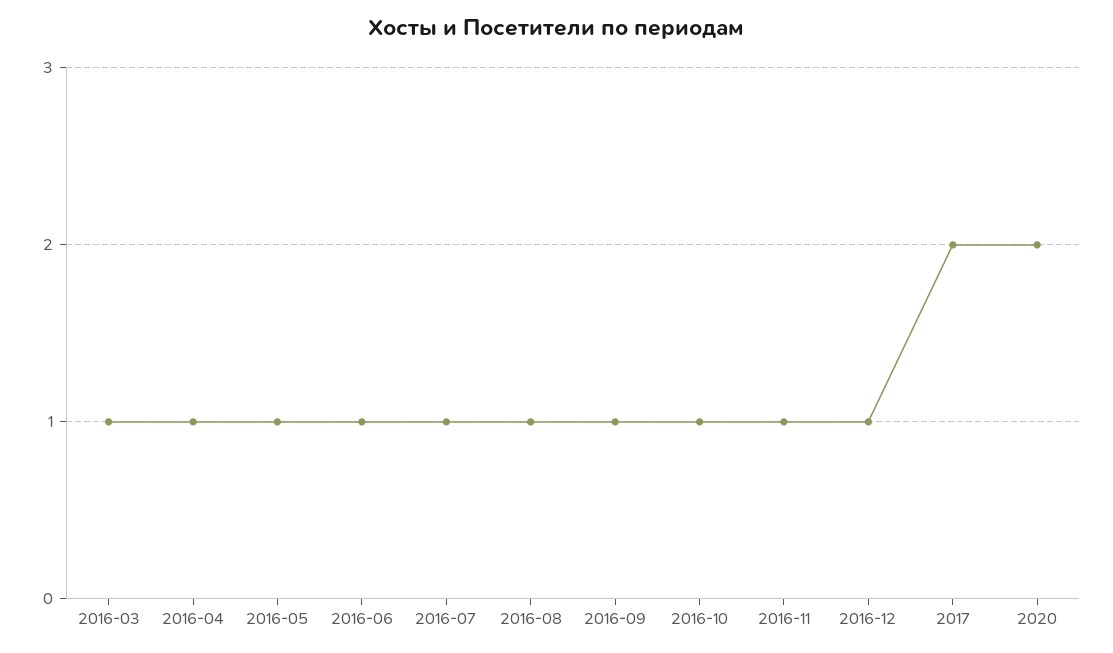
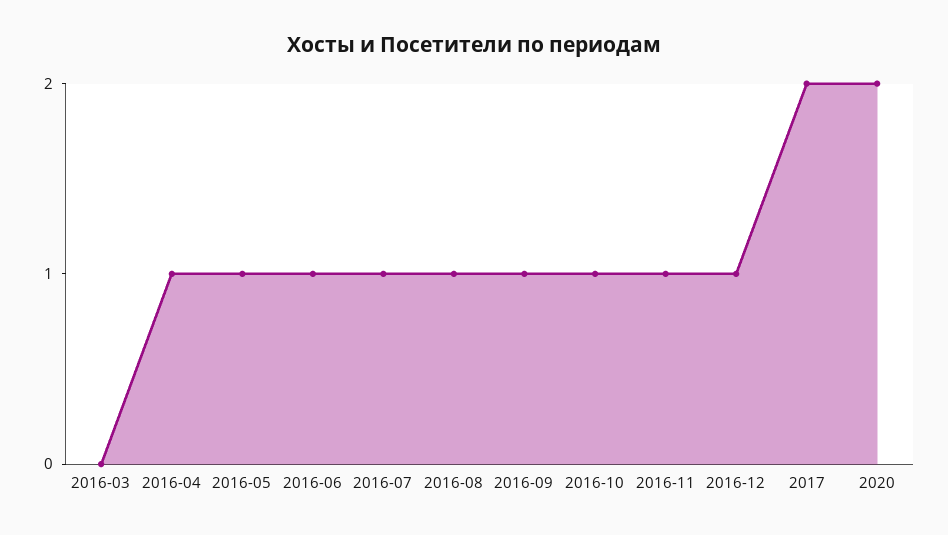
2016-03: 1 -> 0

